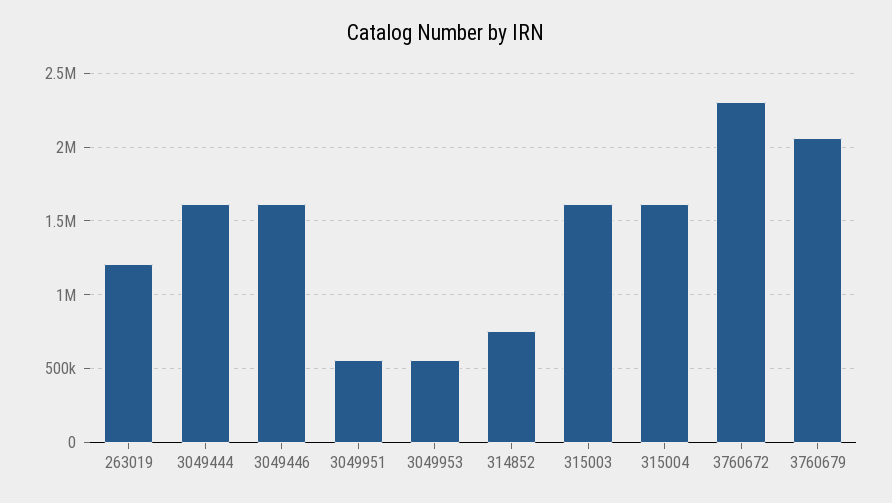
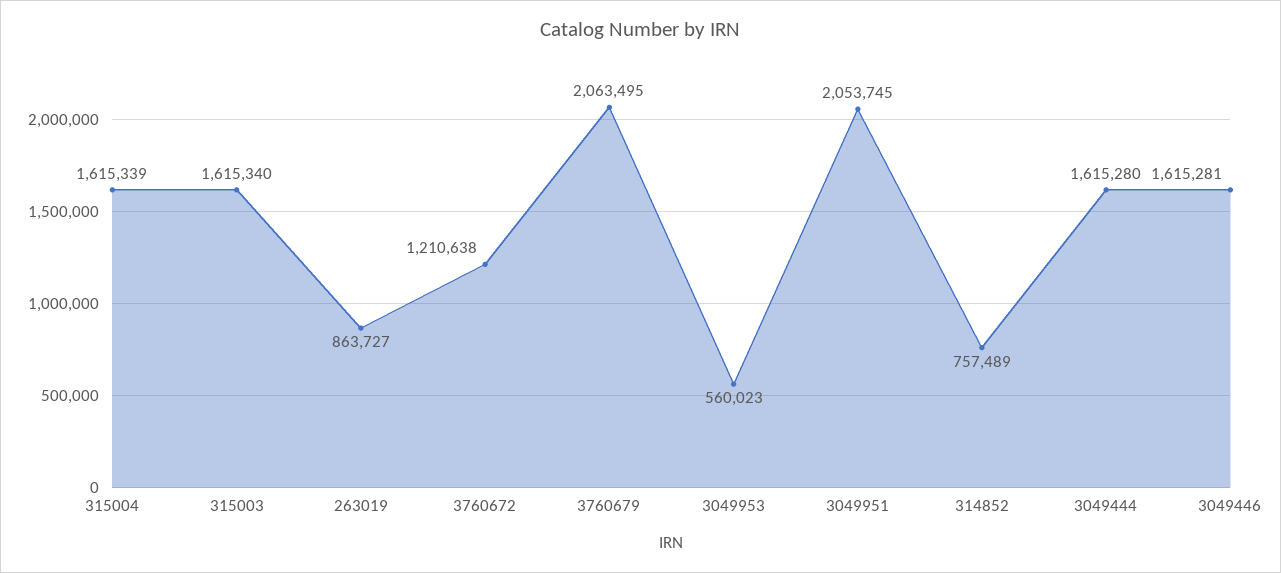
263019: 1200000 -> 863727
3049951: 550000 -> 2053745
3760672: 2300000 -> 1210638

